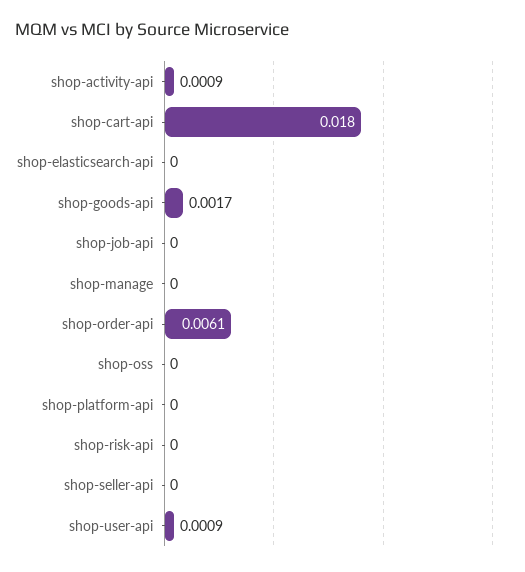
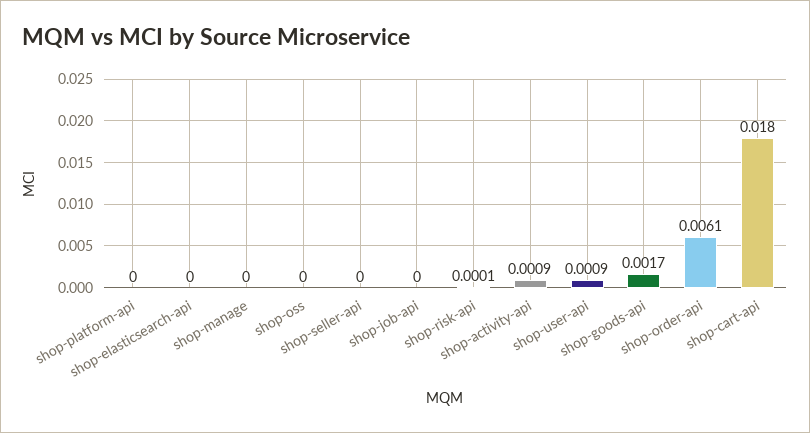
shop-risk-api: 0 -> 0.0001

